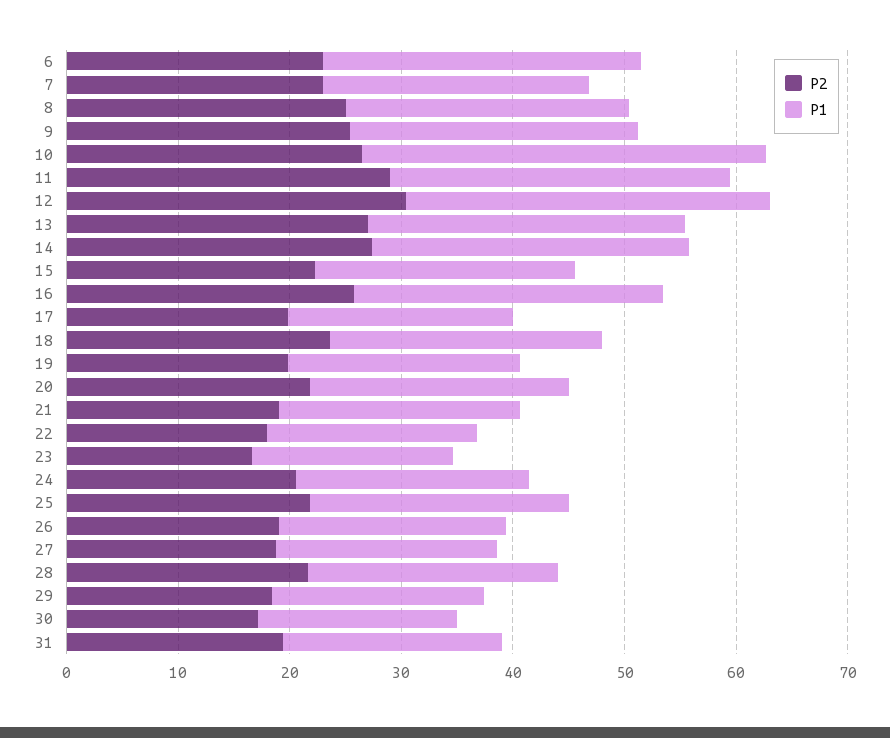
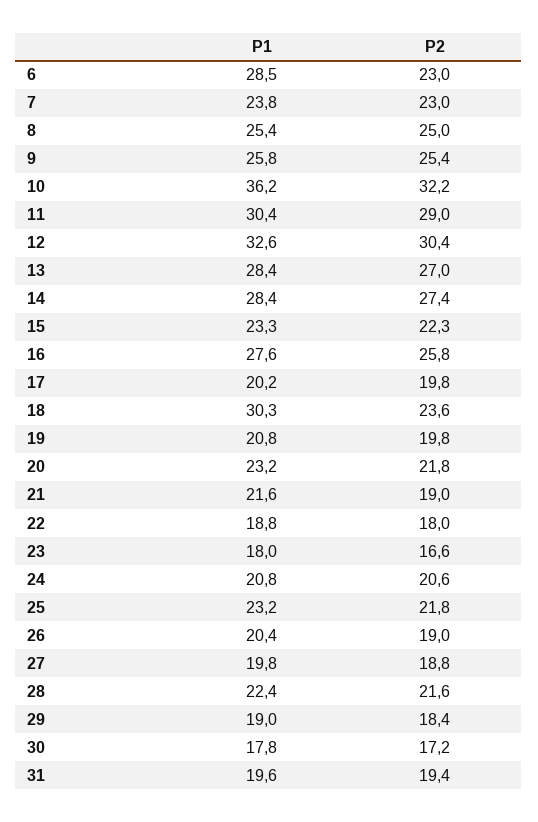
P2, 10: 26 -> 32.2
P1, 18: 24 -> 30.3

